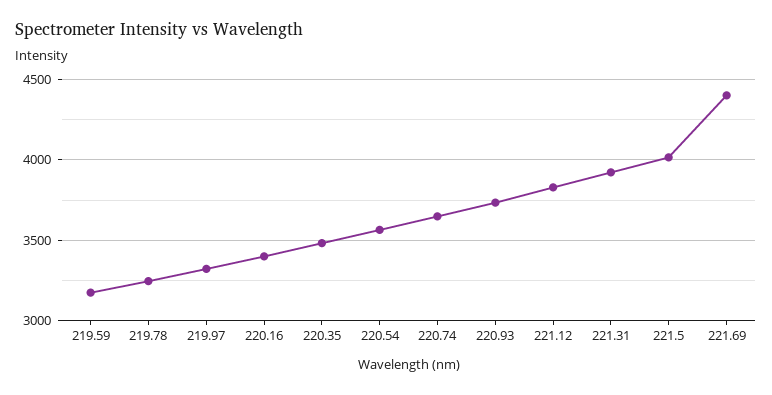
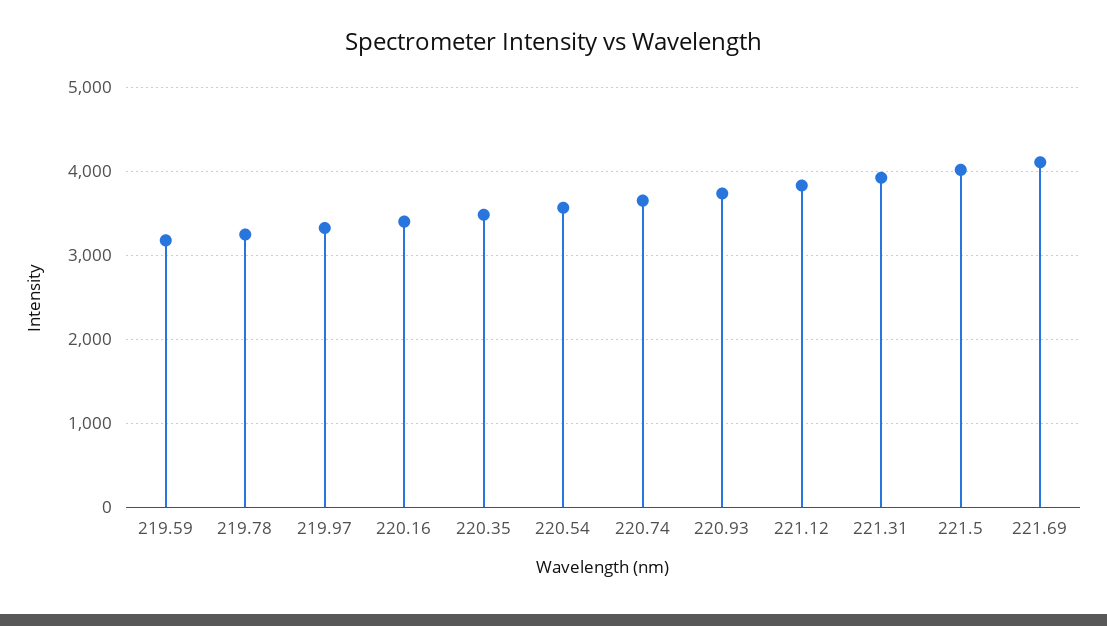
221.69: 4400 -> 4100

